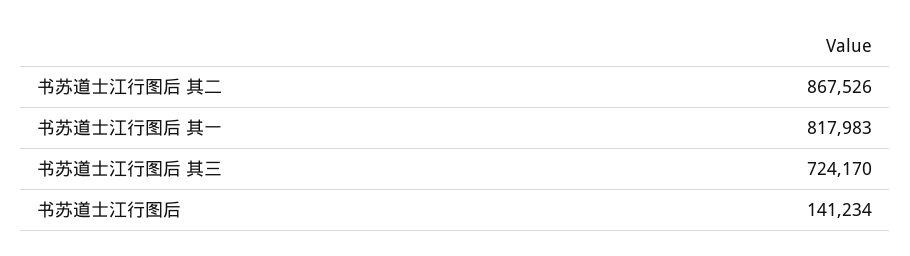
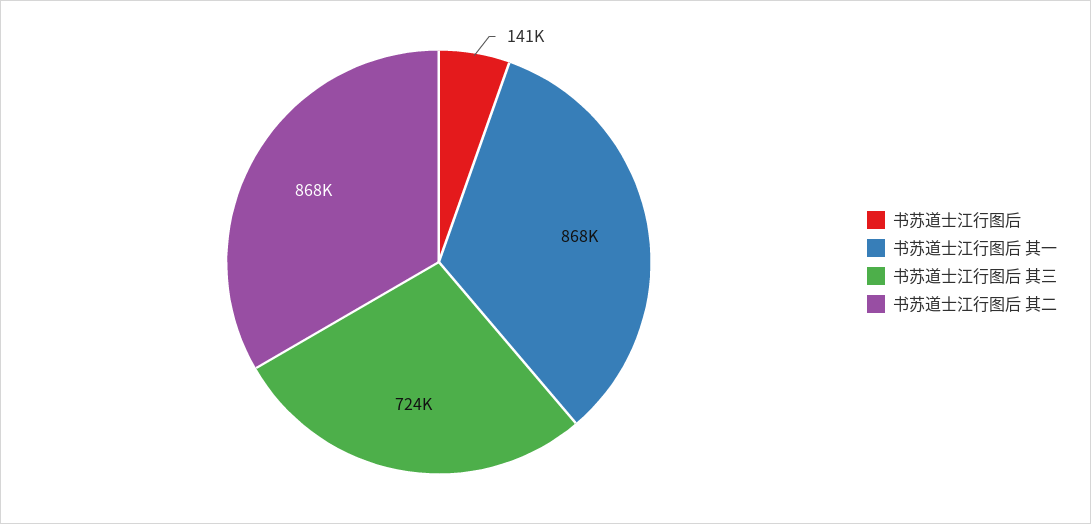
书苏道士江行图后 其一: 817983 -> 868000

